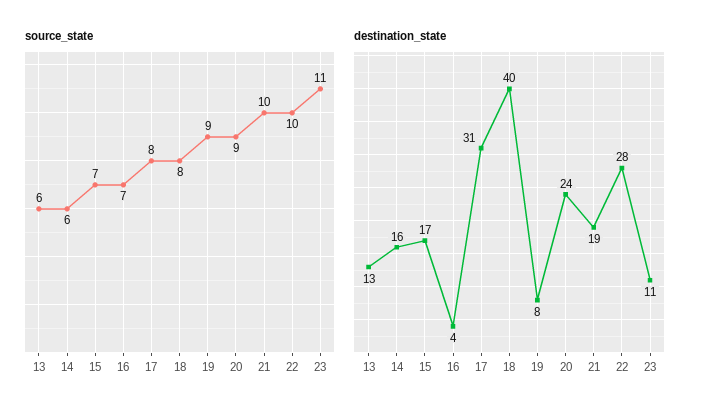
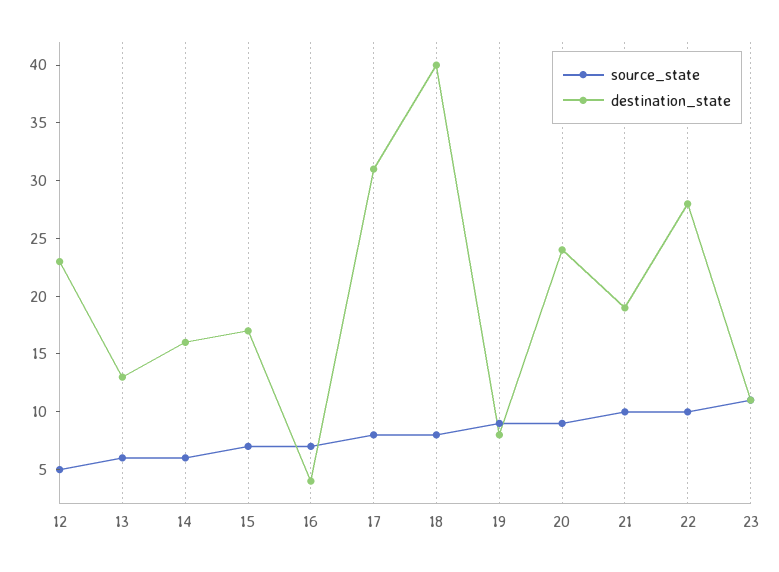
source_state, 12: none -> 5
destination_state, 12: none -> 23

